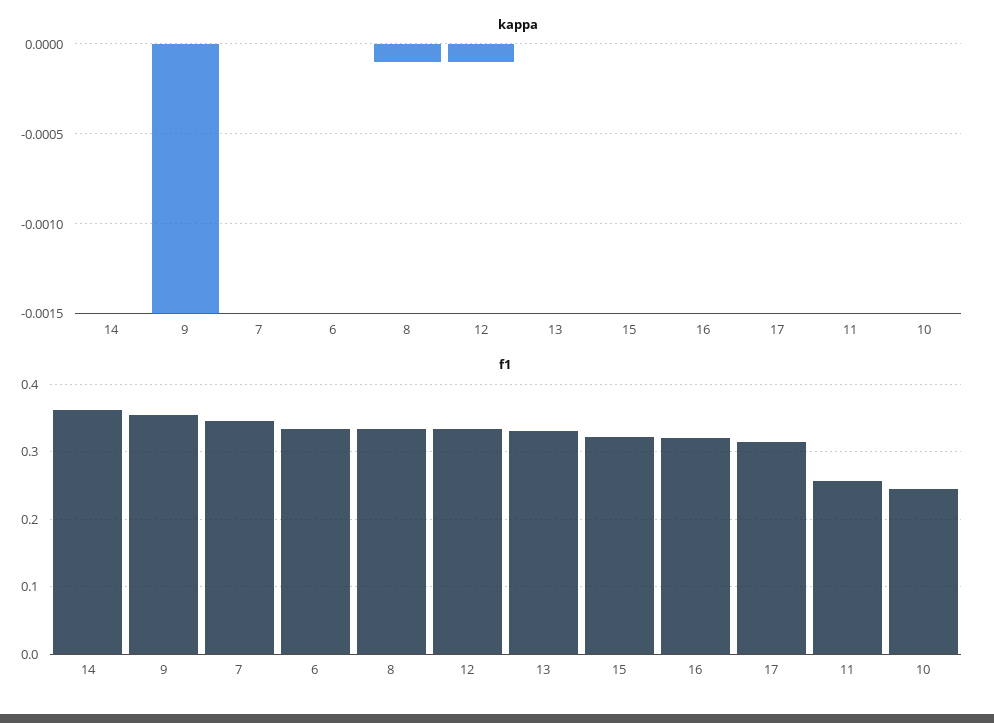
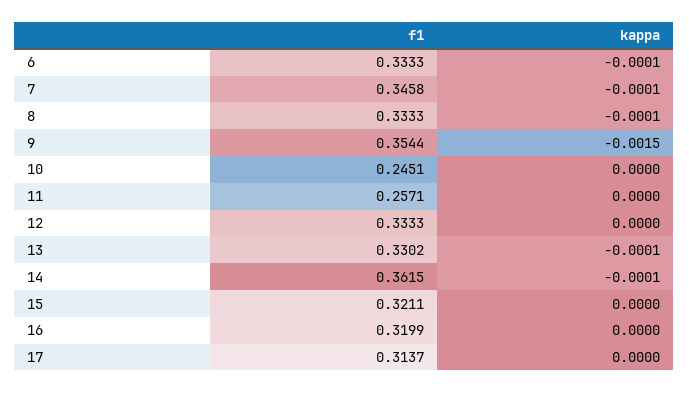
kappa, 14: 0 -> -0.0001
kappa, 7: 0 -> -0.0001
kappa, 6: 0 -> -0.0001
kappa, 12: -0.0001 -> 0
kappa, 13: 0 -> -0.0001

